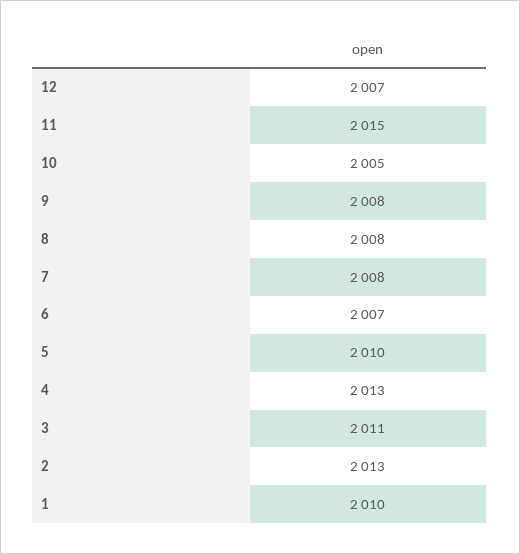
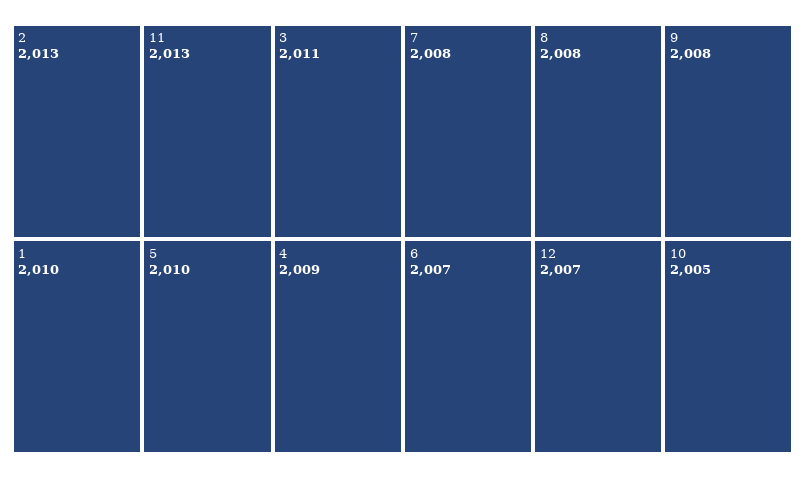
11: 2015 -> 2013
4: 2013 -> 2009

